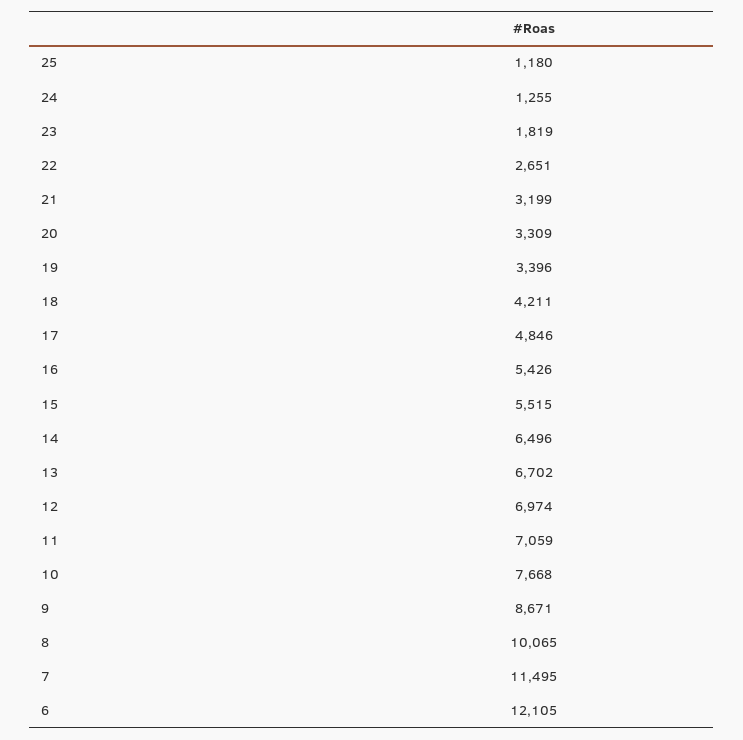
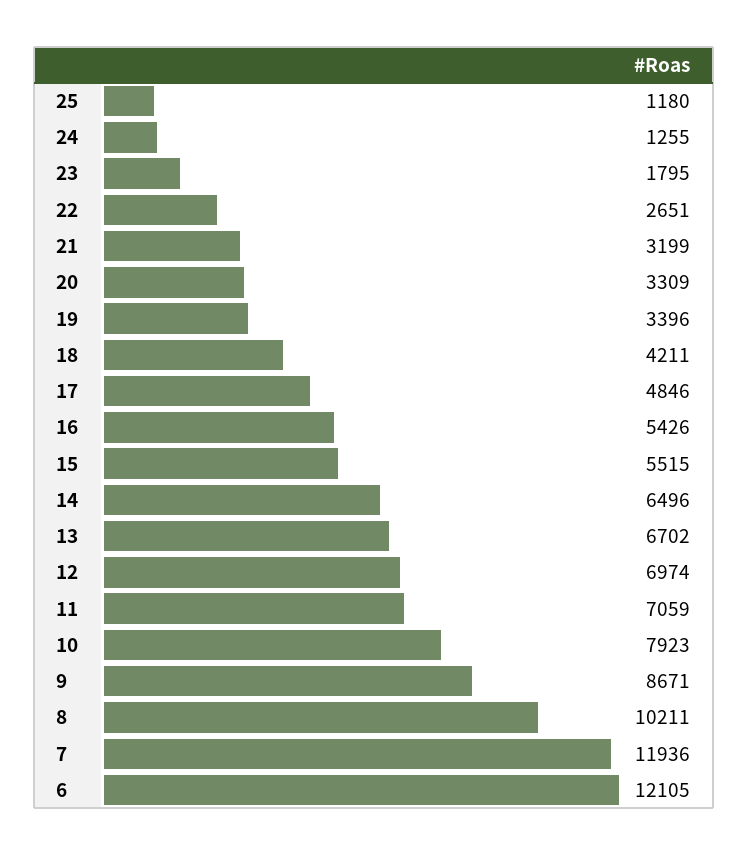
23: 1819 -> 1795
10: 7668 -> 7923
8: 10065 -> 10211
7: 11495 -> 11936

